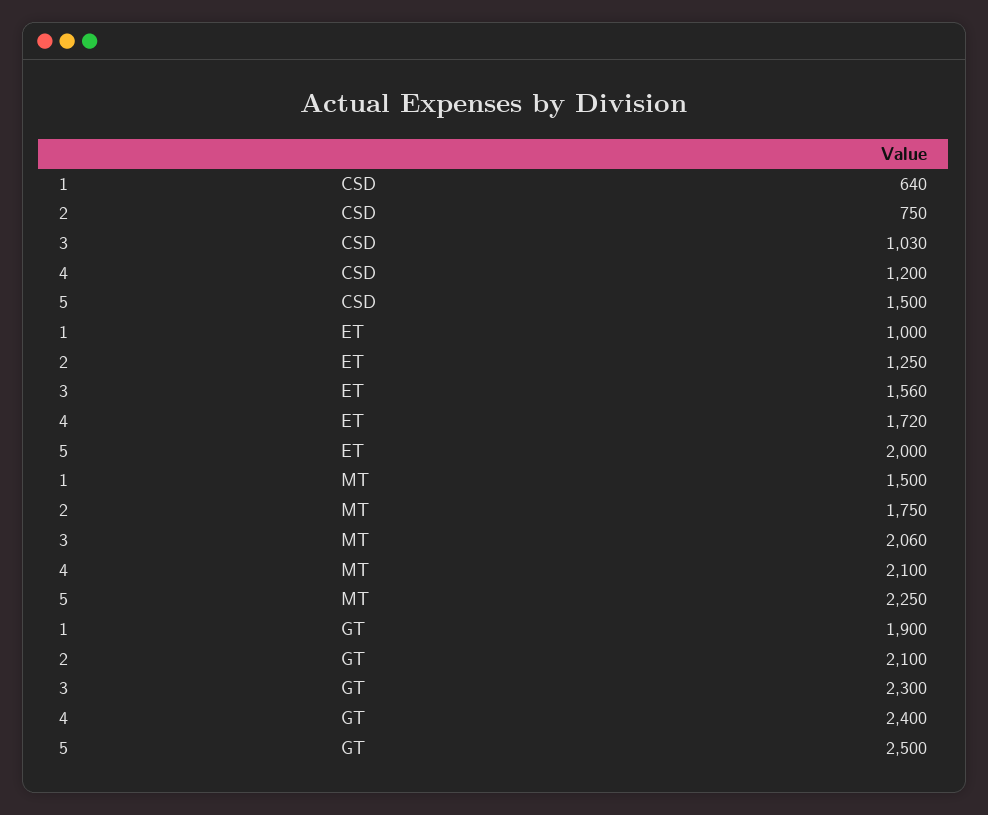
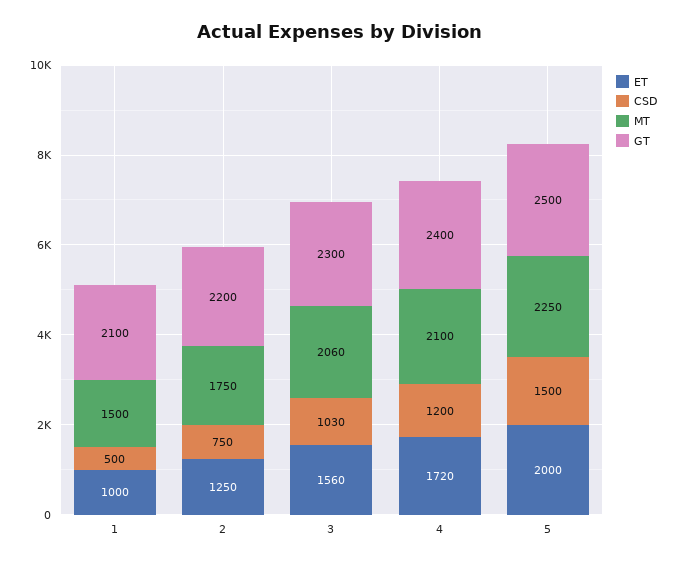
CSD, 1: 640 -> 500
GT, 1: 1900 -> 2100
GT, 2: 2100 -> 2200

